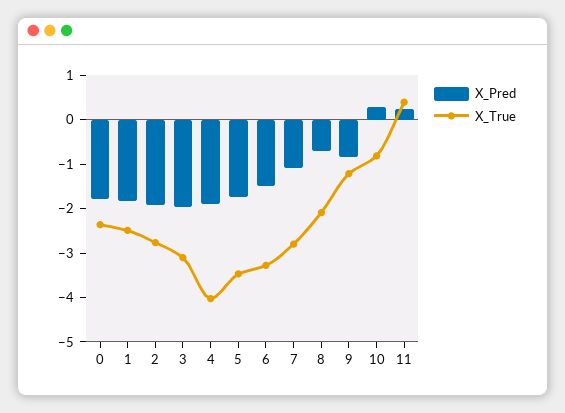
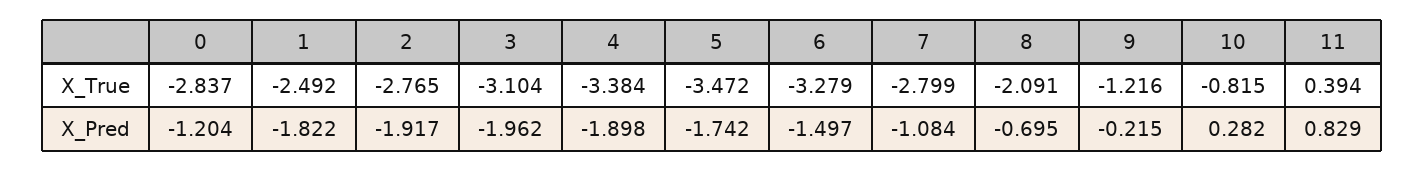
X_Pred, 0: -1.8 -> -1.204
X_True, 0: -2.4 -> -2.837
X_True, 4: -4 -> -3.384
X_Pred, 9: -0.8 -> -0.215
X_Pred, 11: 0.2 -> 0.829

